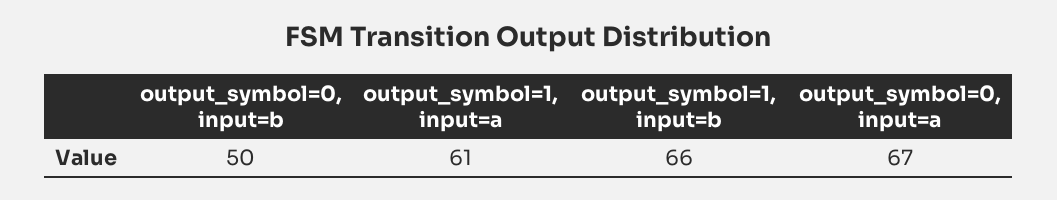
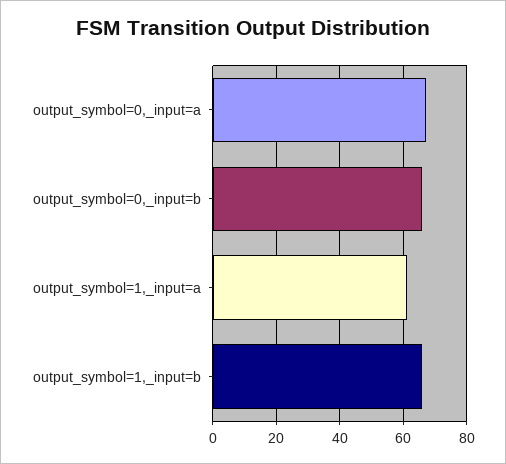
output_symbol=0, input=b: 50 -> 65

